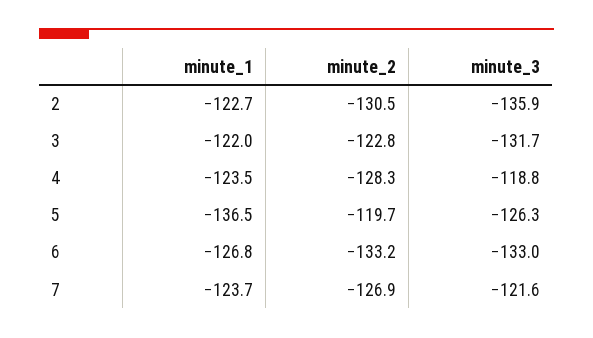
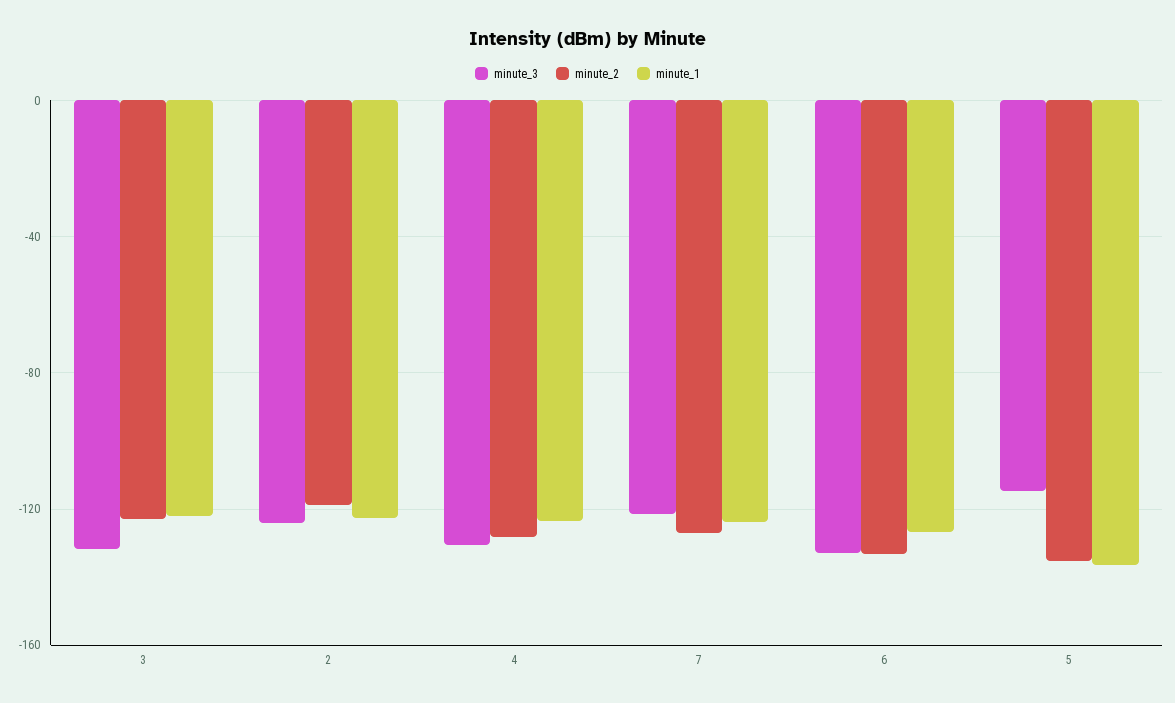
minute_2, 2: -130.5 -> -120
minute_3, 2: -135.9 -> -125
minute_3, 4: -118.8 -> -130
minute_2, 5: -119.7 -> -135
minute_3, 5: -126.3 -> -115

